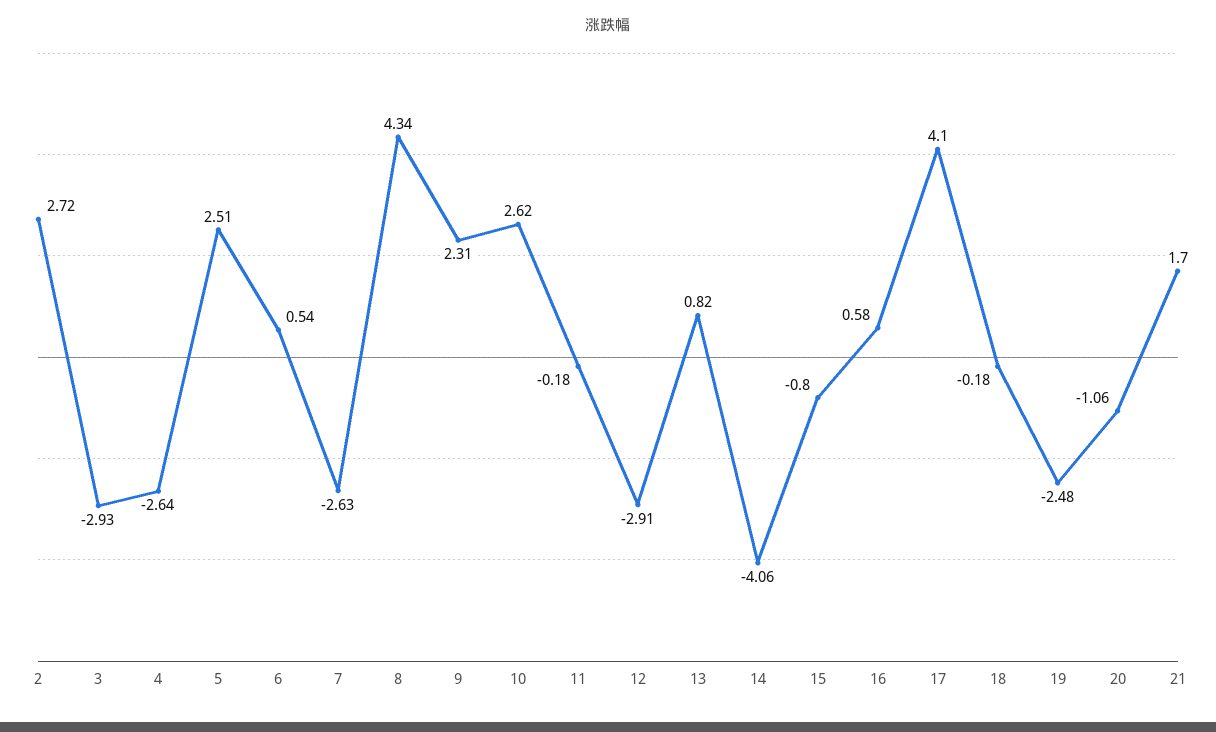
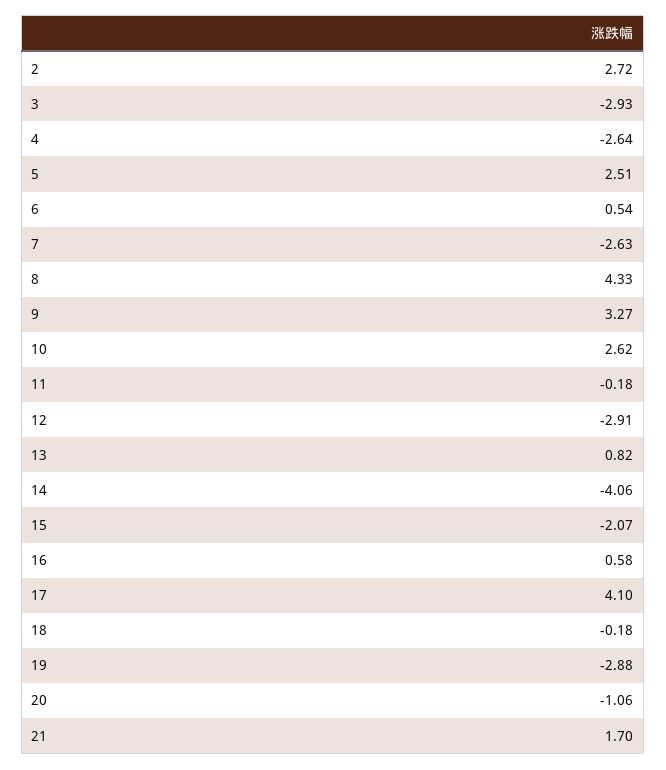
8: 4.34 -> 4.33
9: 2.31 -> 3.27
15: -0.8 -> -2.07
19: -2.48 -> -2.88

